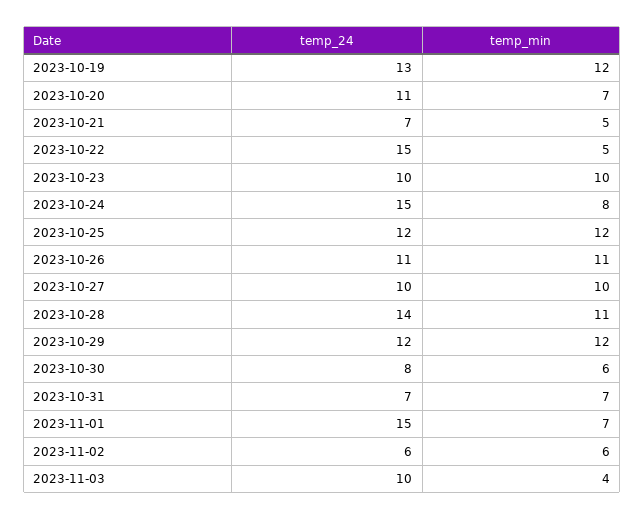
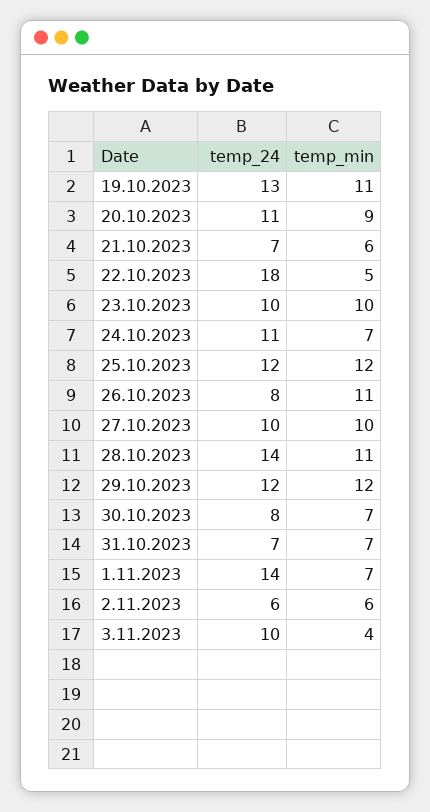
temp_min, 2023-10-19: 12 -> 11
temp_min, 2023-10-20: 7 -> 9
temp_min, 2023-10-21: 5 -> 6
temp_24, 2023-10-22: 15 -> 18
temp_24, 2023-10-24: 15 -> 11
temp_min, 2023-10-24: 8 -> 7
temp_24, 2023-10-26: 11 -> 8
temp_min, 2023-10-30: 6 -> 7
temp_24, 2023-11-01: 15 -> 14

